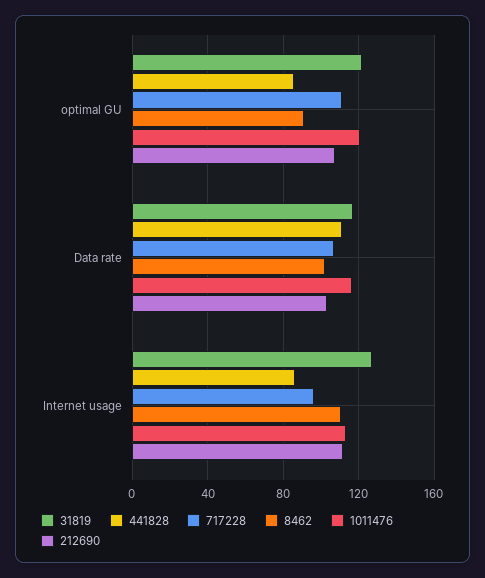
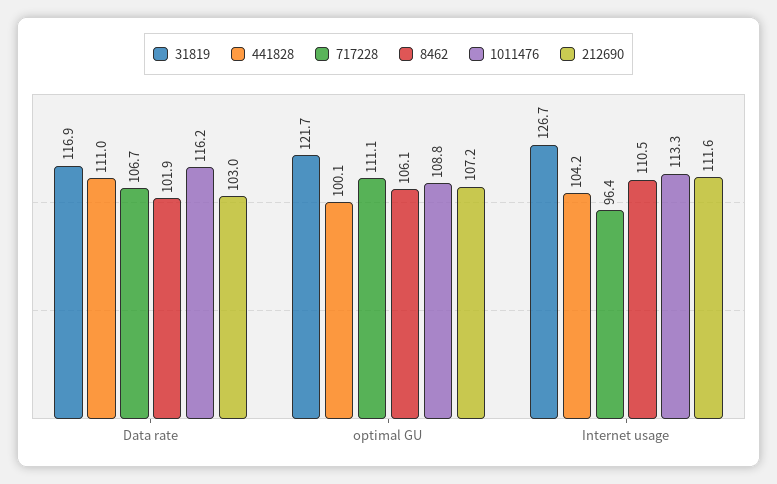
441828, optimal GU: 85 -> 100.1
8462, optimal GU: 90 -> 106.1
1011476, optimal GU: 120 -> 108.8
441828, Internet usage: 85 -> 104.2

